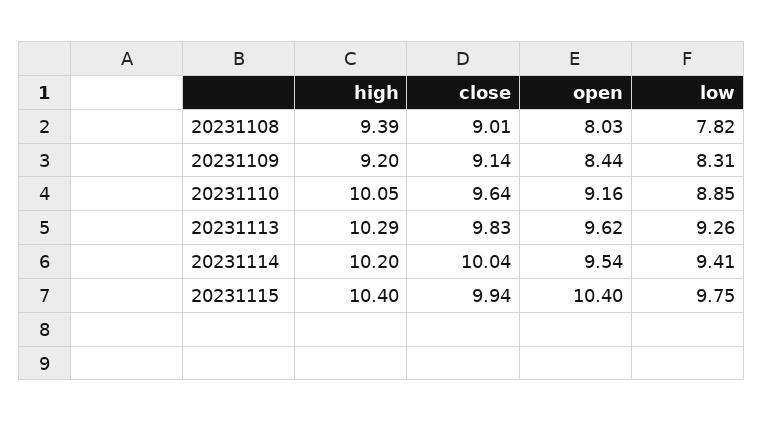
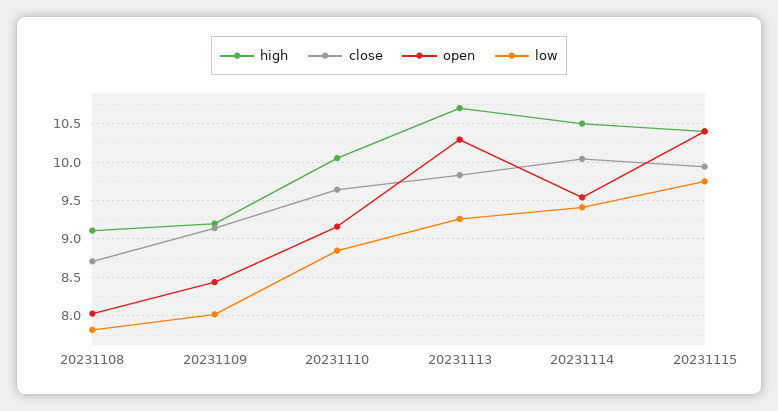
high, 20231108: 9.39 -> 9.1
close, 20231108: 9.01 -> 8.7
low, 20231109: 8.31 -> 8
high, 20231113: 10.29 -> 10.7
open, 20231113: 9.62 -> 10.3
high, 20231114: 10.2 -> 10.5

